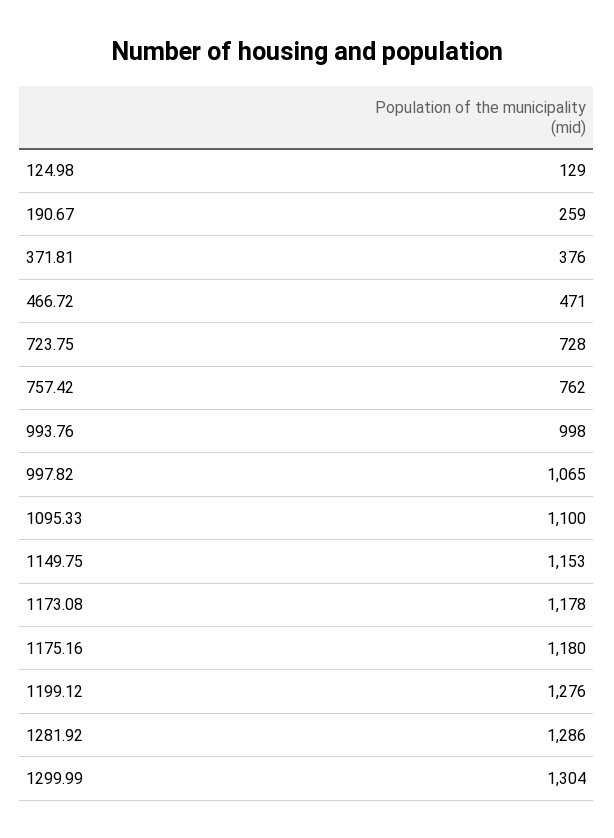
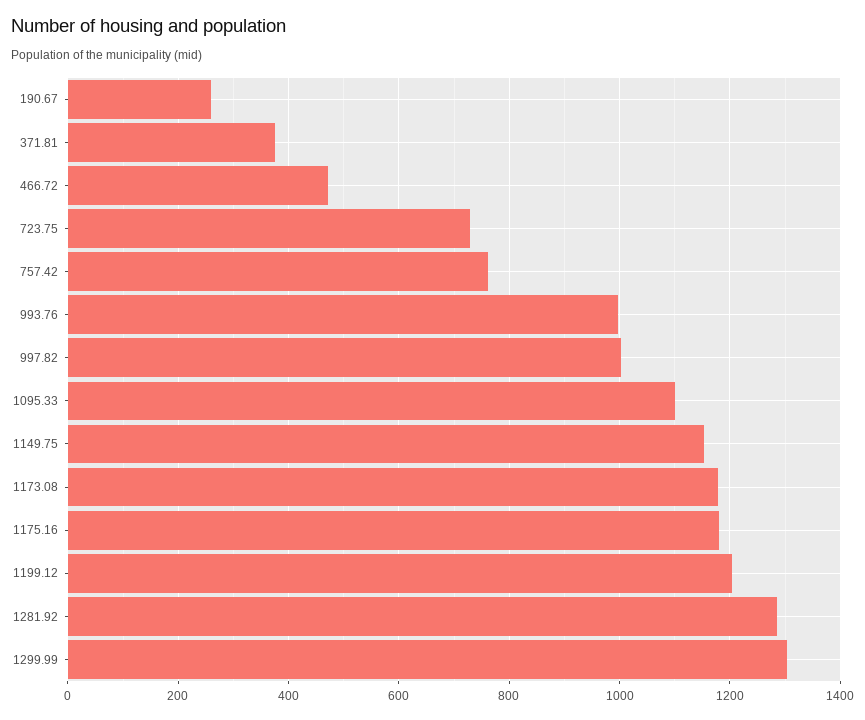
124.98: 129 -> none
997.82: 1065 -> 1000
1199.12: 1276 -> 1200

